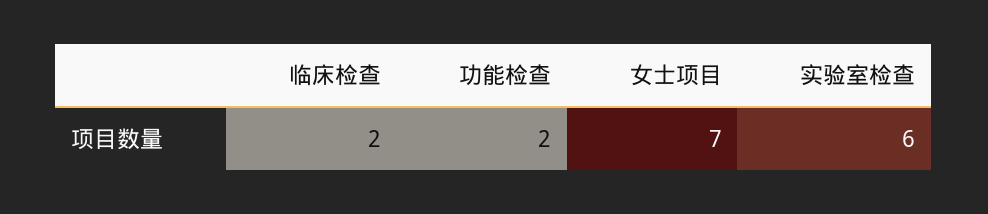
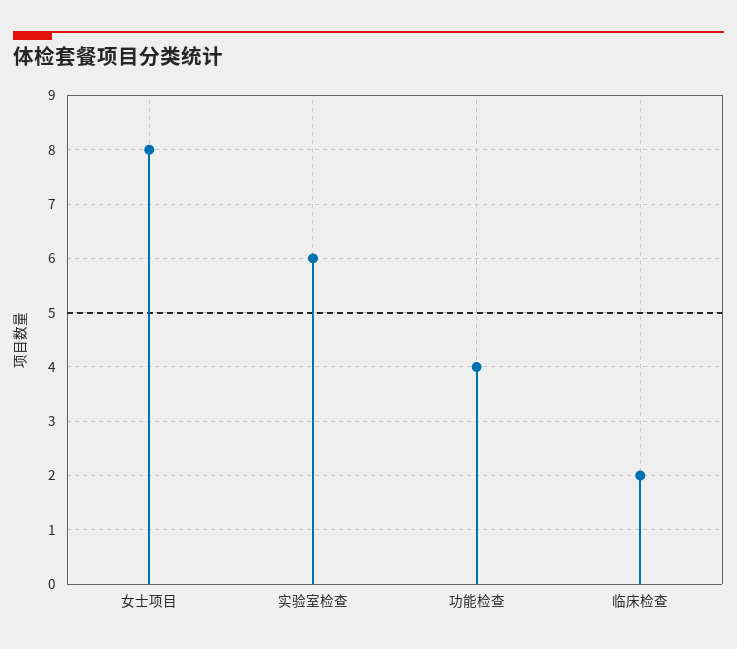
功能检查: 2 -> 4
女士项目: 7 -> 8

